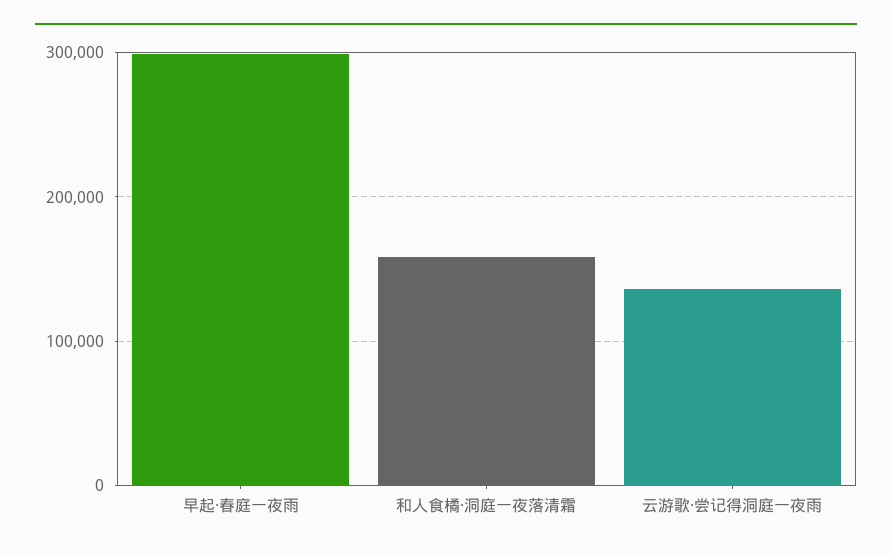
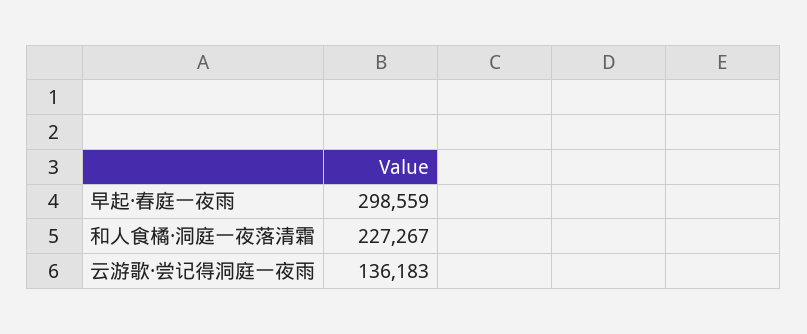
和人食橘·洞庭一夜落清霜: 160000 -> 227267

